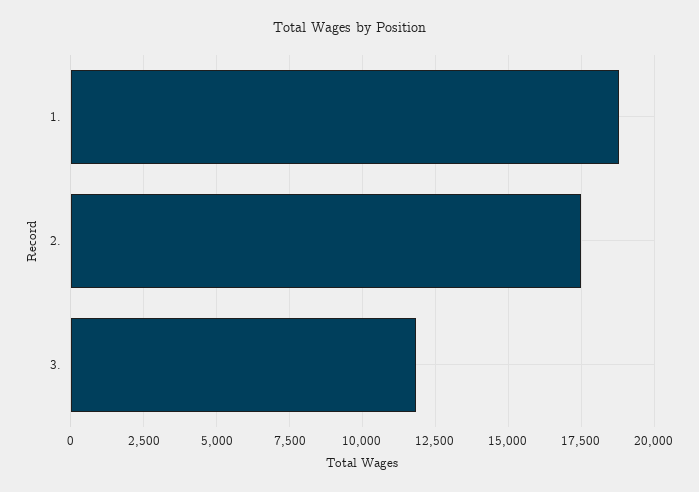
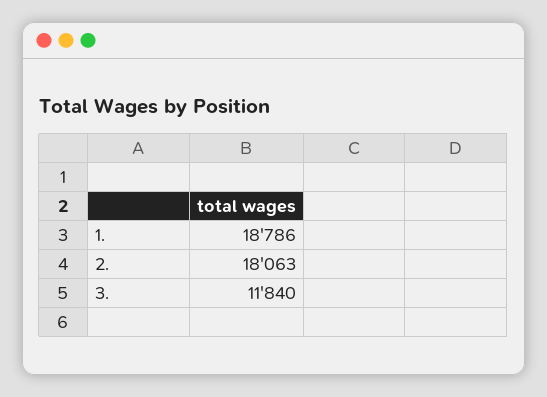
2.: 17500 -> 18063

